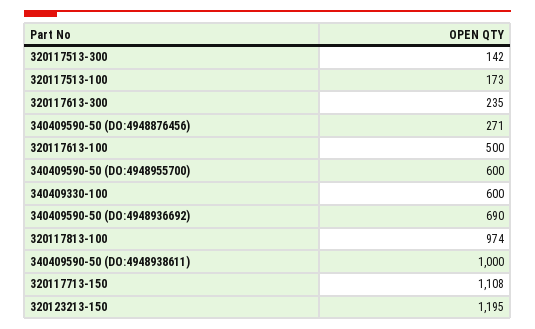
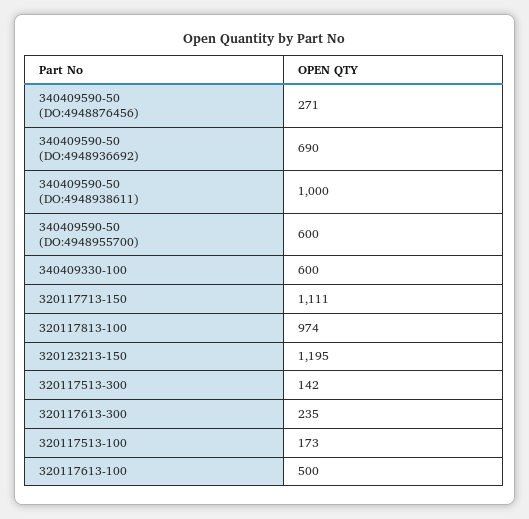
320117713-150: 1108 -> 1111

